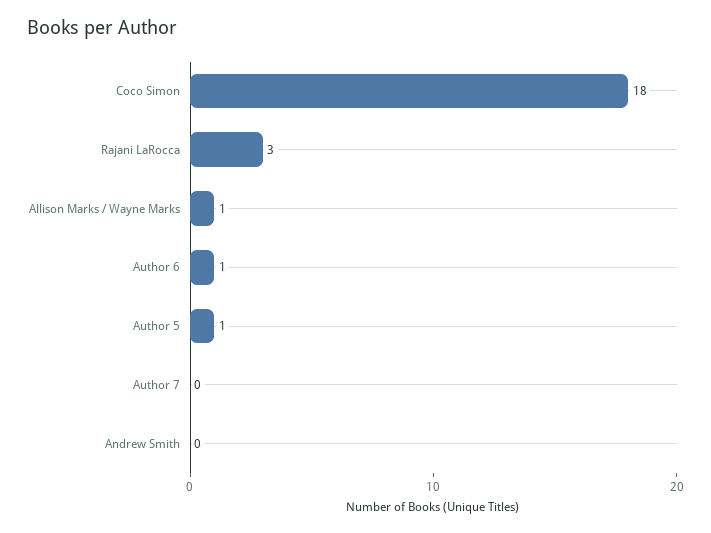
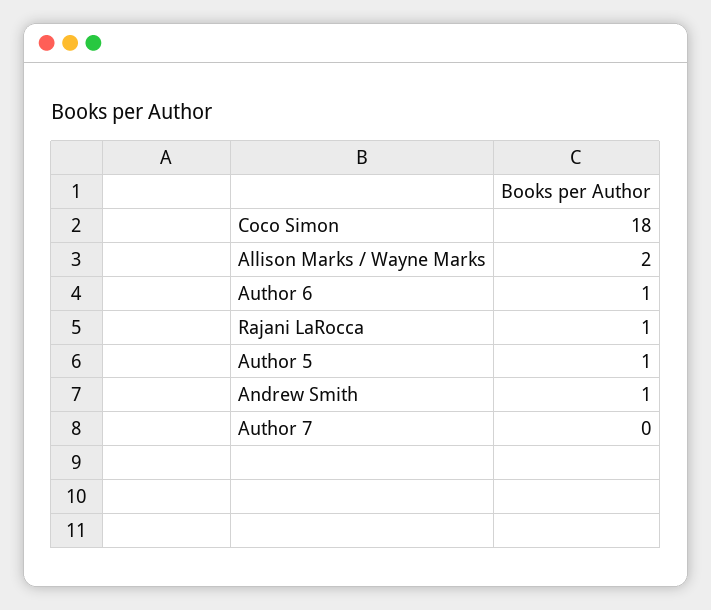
Rajani LaRocca: 3 -> 1
Allison Marks / Wayne Marks: 1 -> 2
Andrew Smith: 0 -> 1

